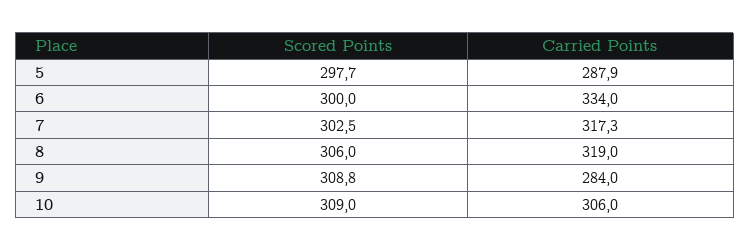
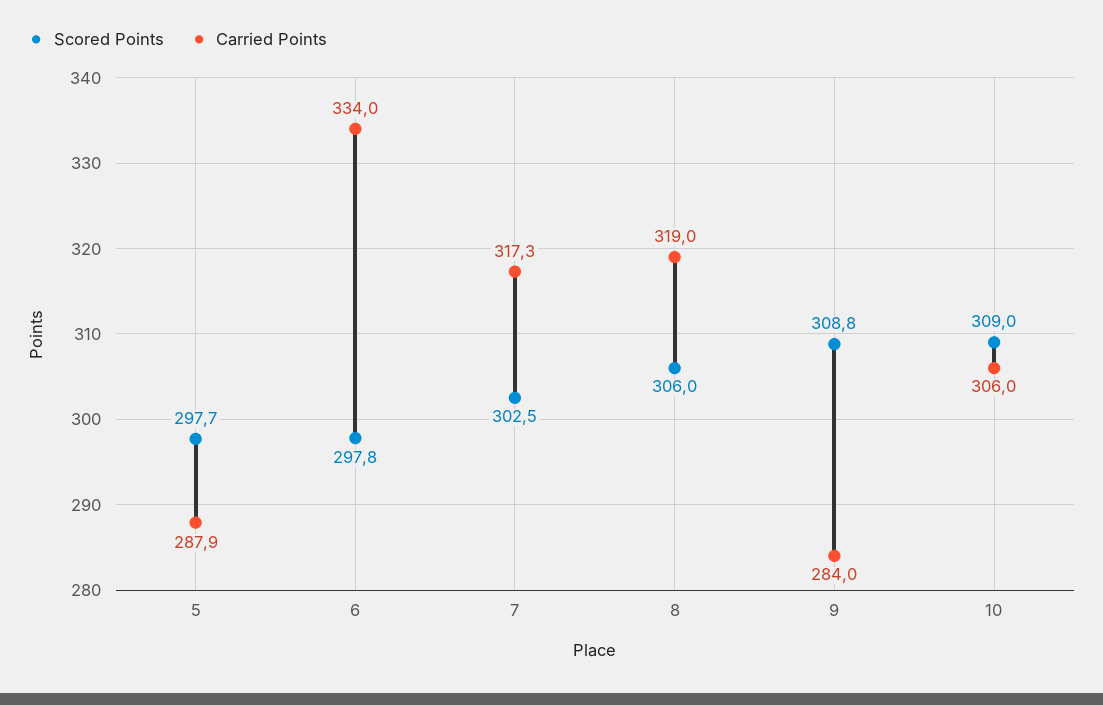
Scored Points, 6: 300 -> 297.8

